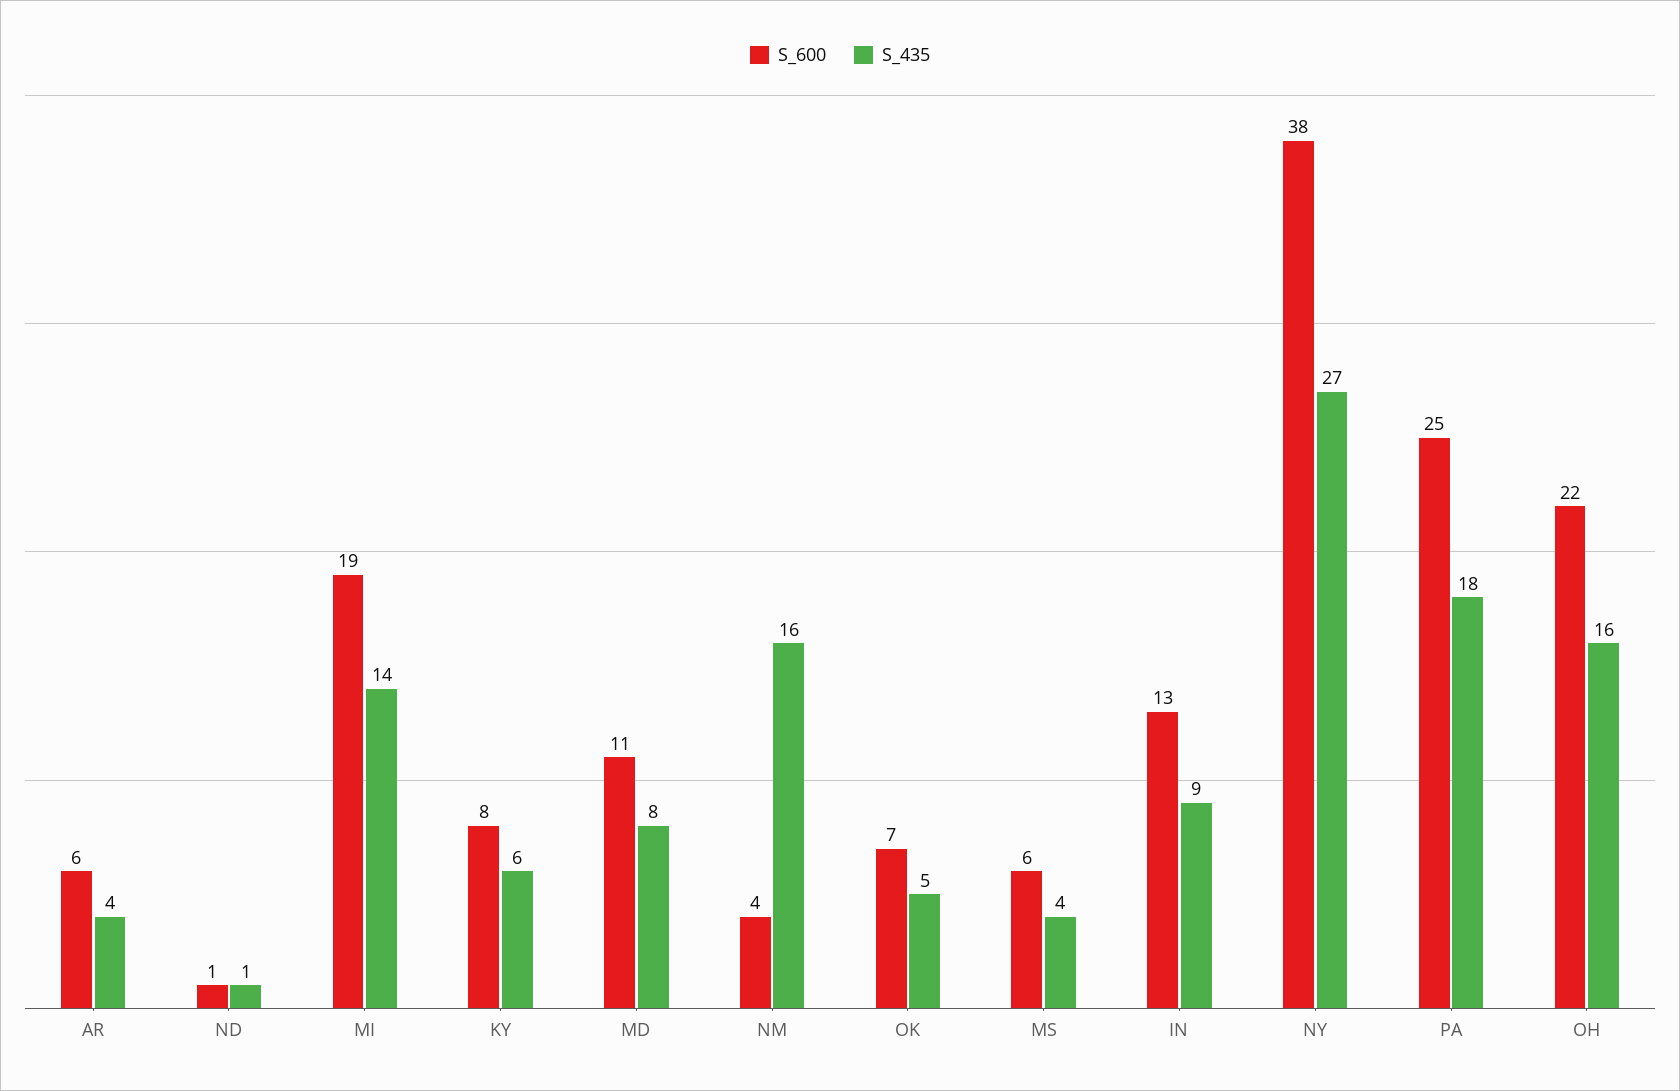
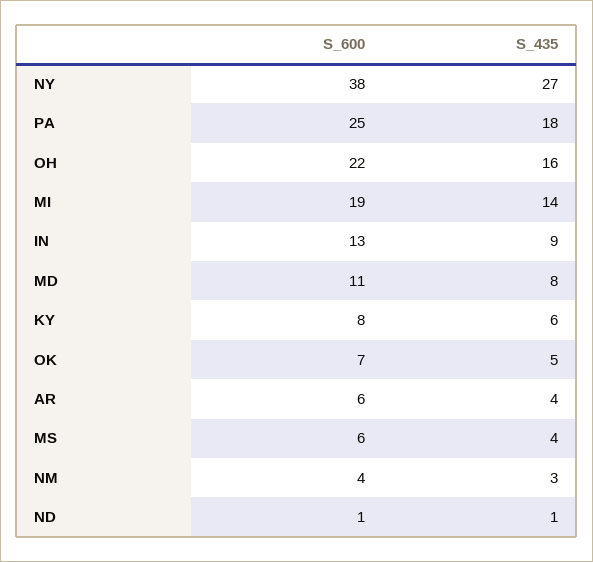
S_435, NM: 16 -> 3

